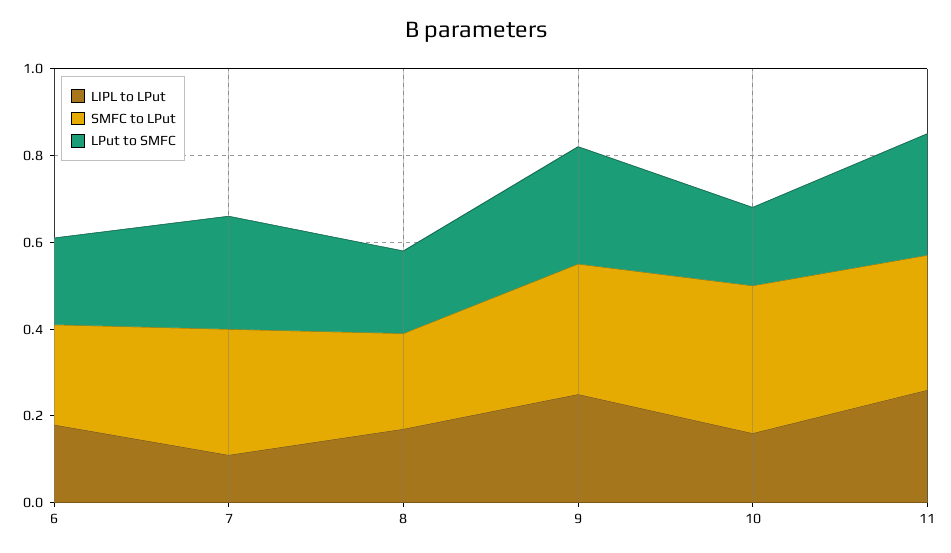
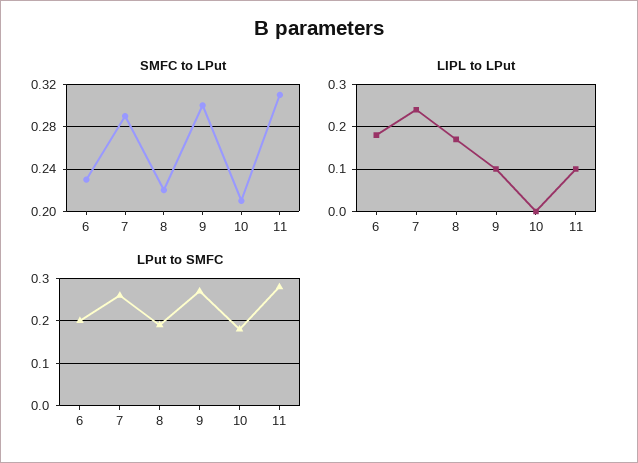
LIPL to LPut, 7: 0.1 -> 0.25
LIPL to LPut, 9: 0.25 -> 0.1
LIPL to LPut, 10: 0.15 -> 0
SMFC to LPut, 10: 0.35 -> 0.21
LIPL to LPut, 11: 0.25 -> 0.1

